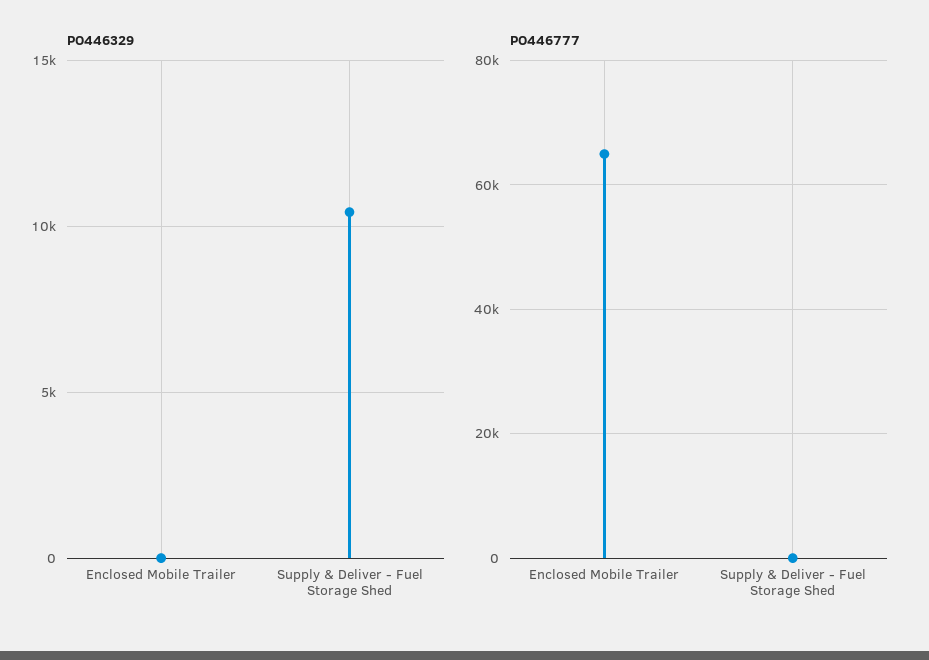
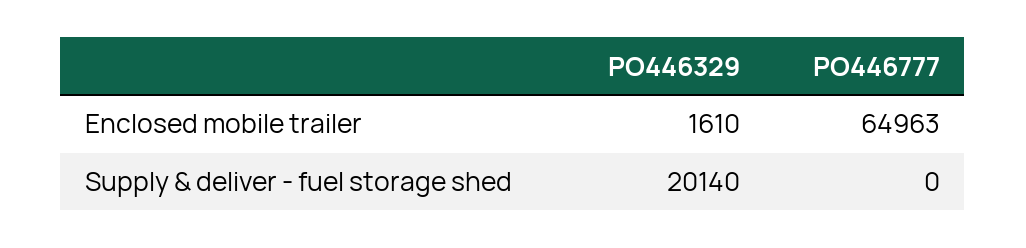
PO446329, Enclosed Mobile Trailer: 0 -> 1610
PO446329, Supply & Deliver - Fuel Storage Shed: 10500 -> 20140

